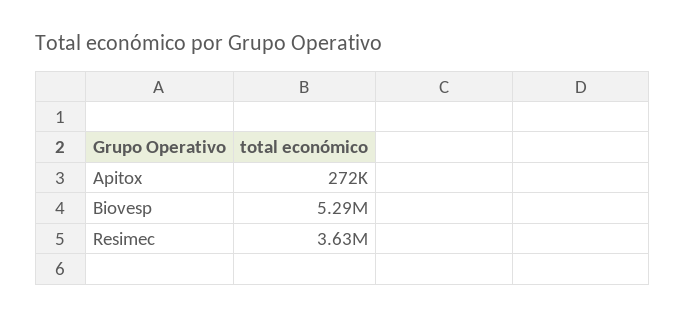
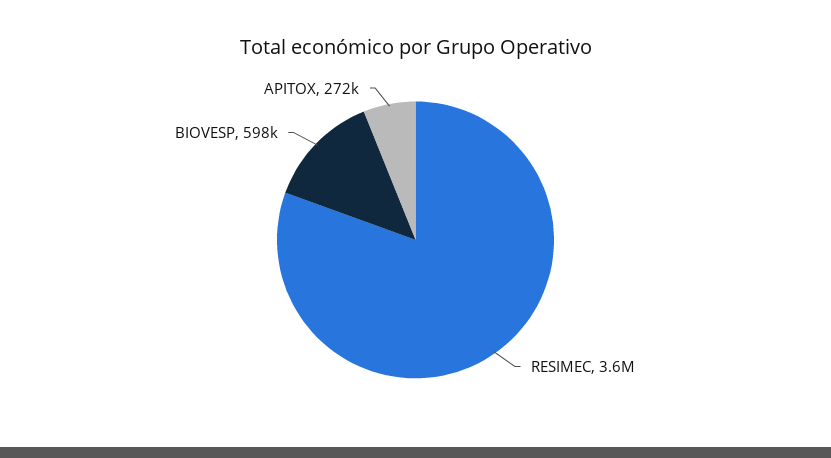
Biovesp: 5290000 -> 598000

